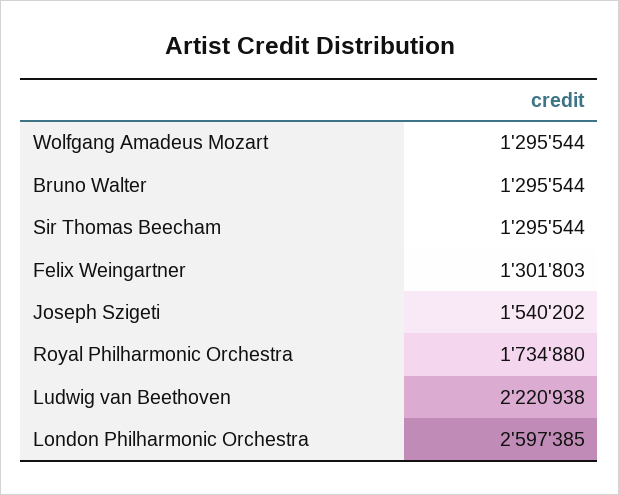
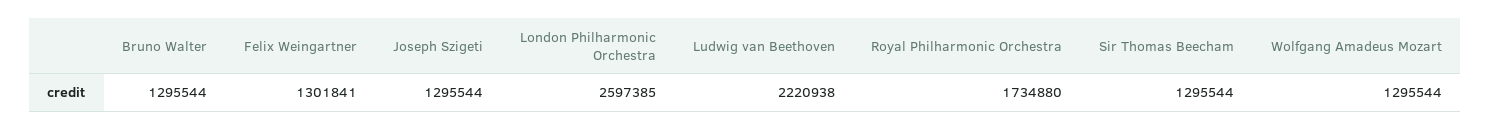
Felix Weingartner: 1301803 -> 1301841
Joseph Szigeti: 1540202 -> 1295544

